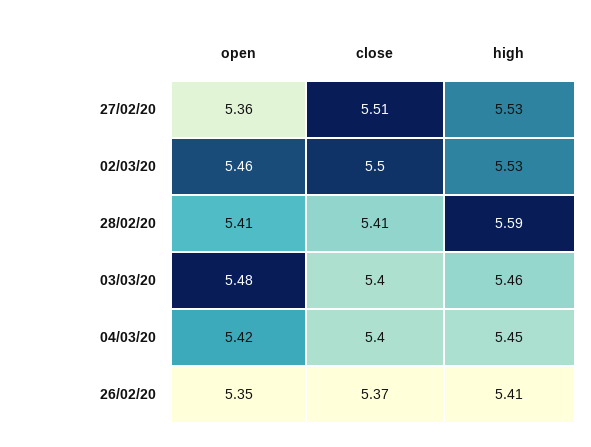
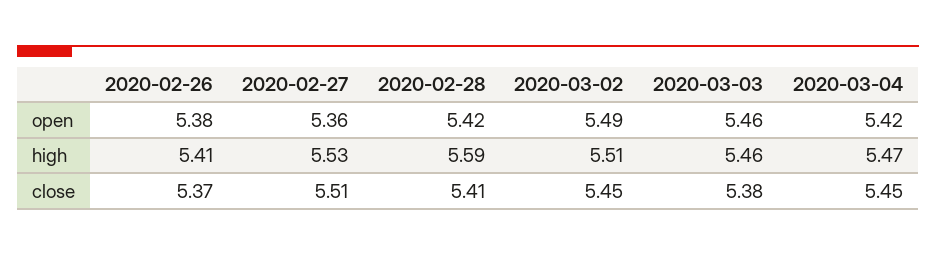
open, 02/03/20: 5.46 -> 5.49
close, 02/03/20: 5.5 -> 5.45
high, 02/03/20: 5.53 -> 5.51
open, 28/02/20: 5.41 -> 5.42
open, 03/03/20: 5.48 -> 5.46
close, 03/03/20: 5.4 -> 5.38
close, 04/03/20: 5.4 -> 5.45
high, 04/03/20: 5.45 -> 5.47
open, 26/02/20: 5.35 -> 5.38

